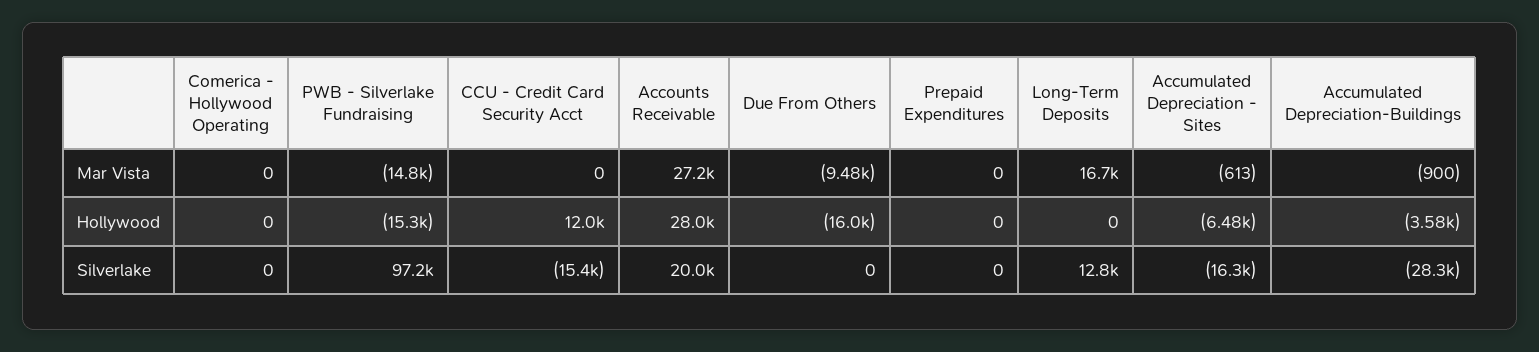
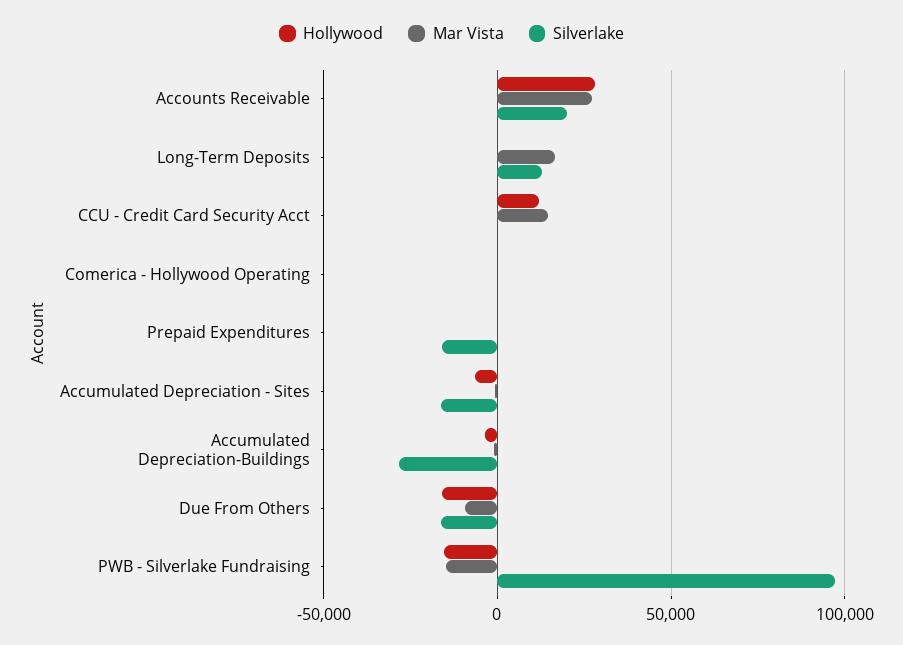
Mar Vista, CCU - Credit Card Security Acct: 0 -> 15000
Silverlake, CCU - Credit Card Security Acct: -15400 -> 0
Silverlake, Due From Others: 0 -> -15000
Silverlake, Prepaid Expenditures: 0 -> -15000

